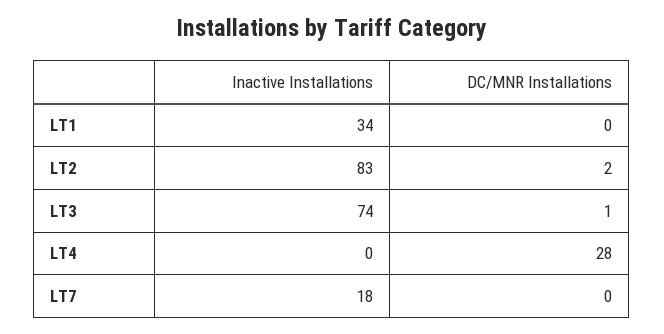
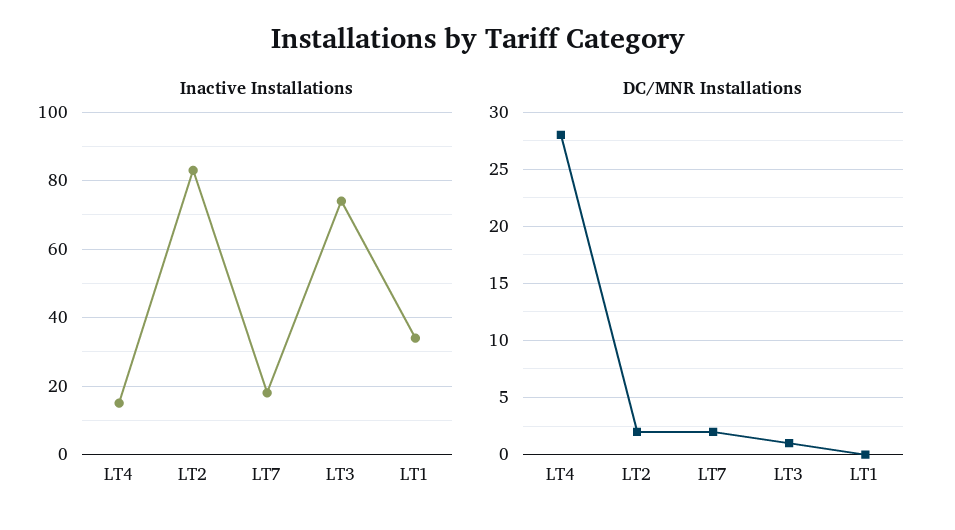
Inactive Installations, LT4: 0 -> 15
DC/MNR Installations, LT7: 0 -> 2

